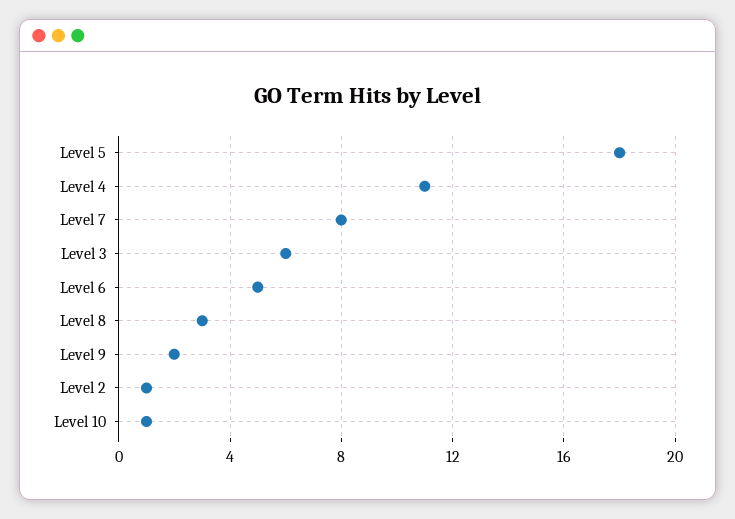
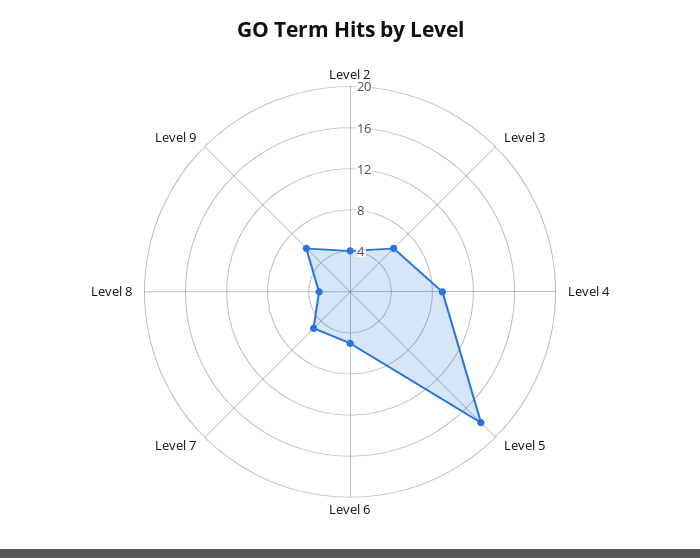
Level 4: 11 -> 9
Level 7: 8 -> 5
Level 9: 2 -> 6
Level 2: 1 -> 4
Level 10: 1 -> none

